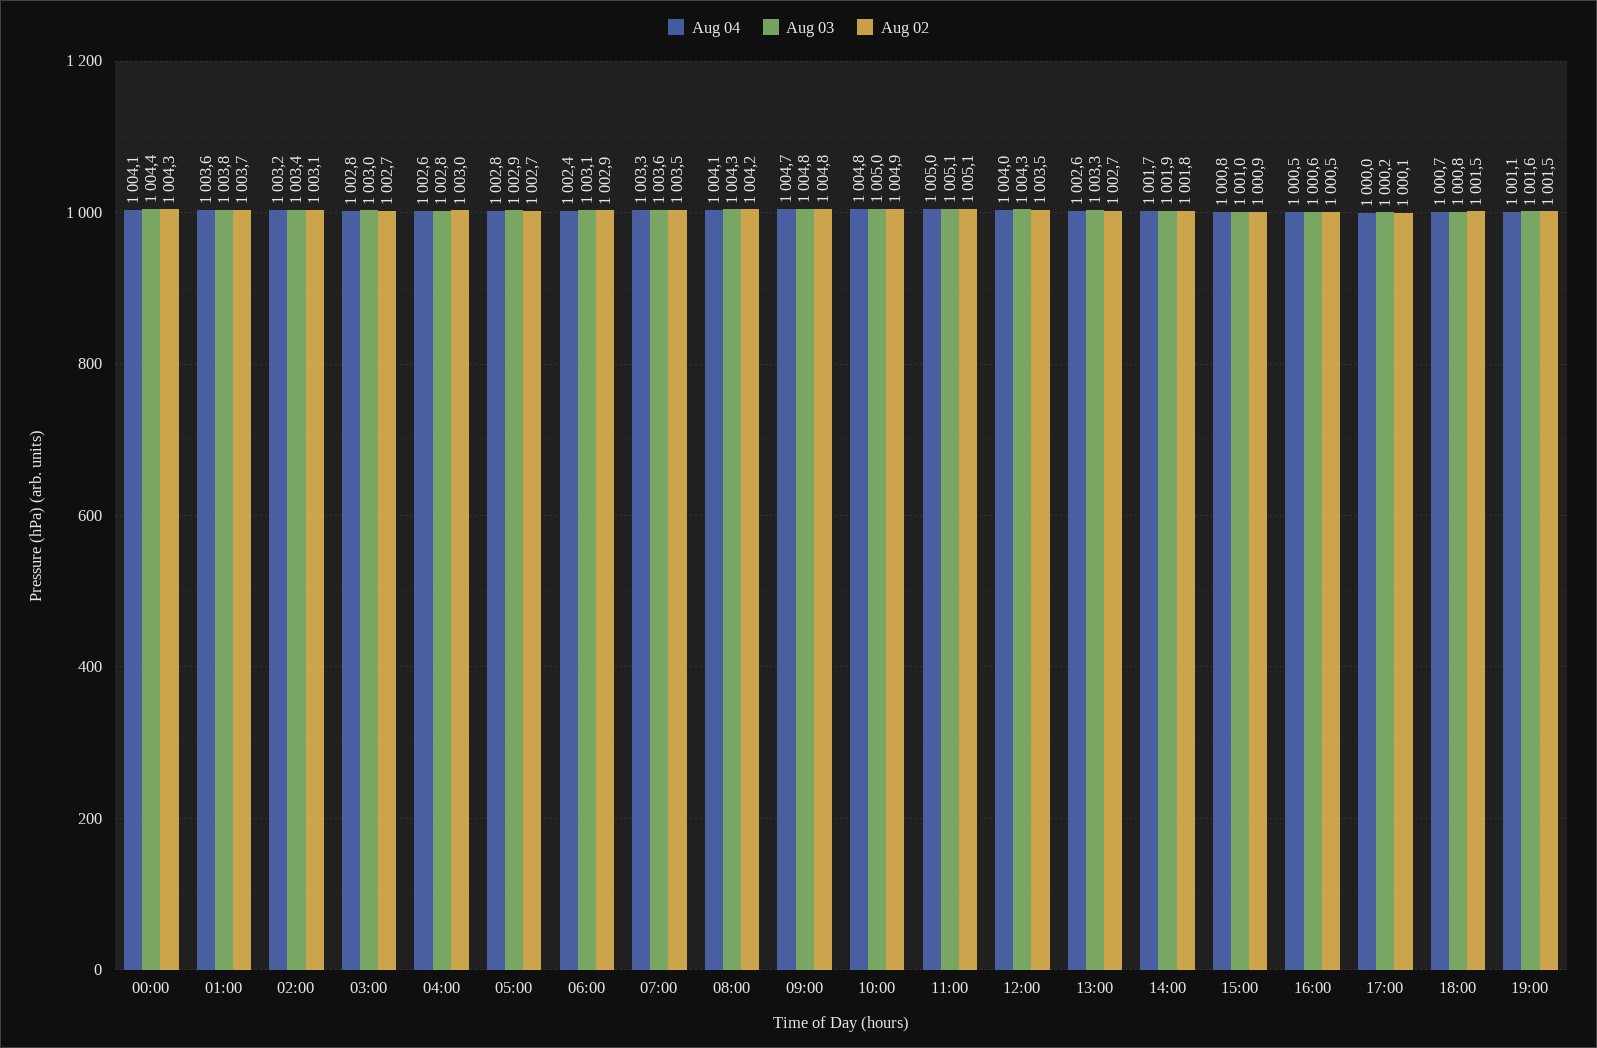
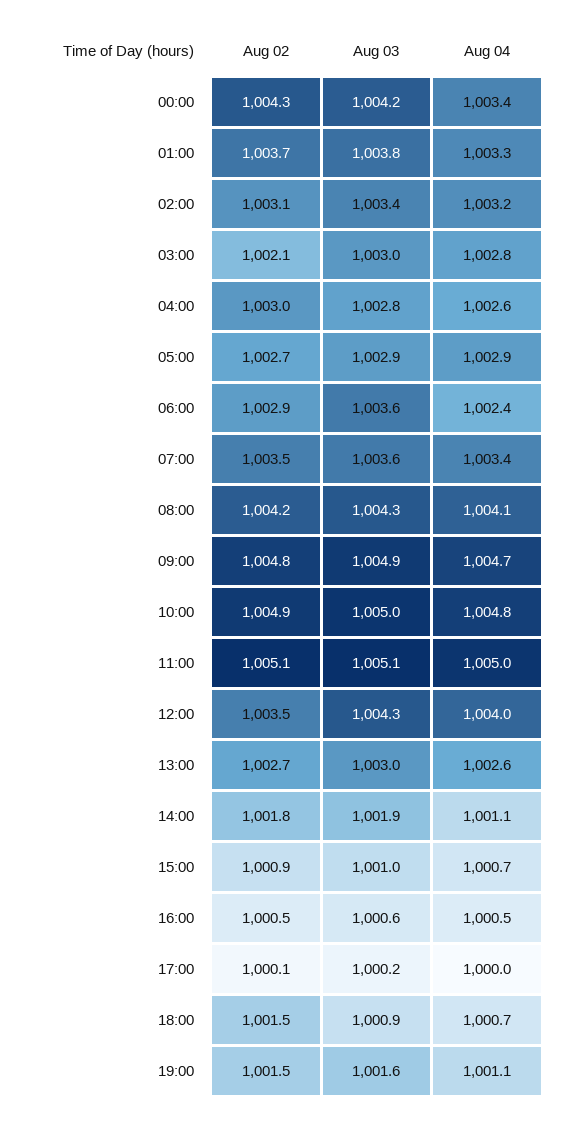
Aug 04, 00:00: 1004.1 -> 1003.4
Aug 03, 00:00: 1004.4 -> 1004.2
Aug 04, 01:00: 1003.6 -> 1003.3
Aug 02, 03:00: 1002.7 -> 1002.1
Aug 04, 05:00: 1002.8 -> 1002.9
Aug 03, 06:00: 1003.1 -> 1003.6
Aug 04, 07:00: 1003.3 -> 1003.4
Aug 03, 09:00: 1004.8 -> 1004.9
Aug 03, 13:00: 1003.3 -> 1003
Aug 04, 14:00: 1001.7 -> 1001.1
Aug 04, 15:00: 1000.8 -> 1000.7
Aug 03, 18:00: 1000.8 -> 1000.9

